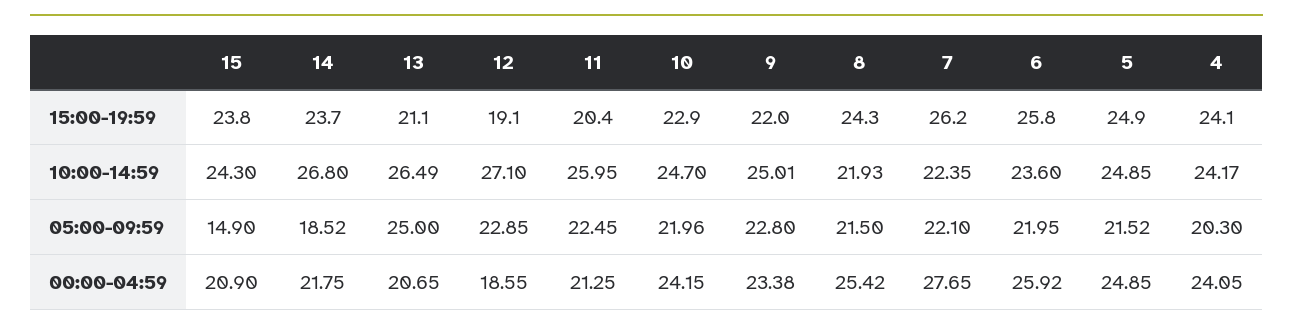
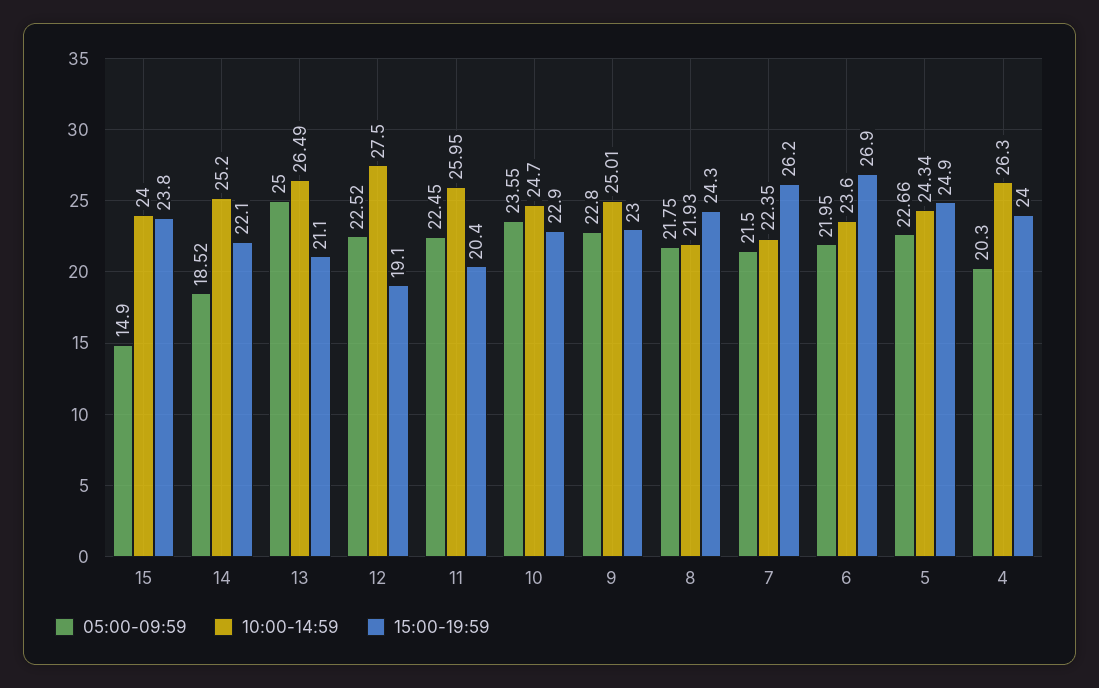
15:00-19:59, 14: 23.7 -> 22.1
15:00-19:59, 9: 22 -> 23
15:00-19:59, 6: 25.8 -> 26.9
15:00-19:59, 4: 24.1 -> 24
10:00-14:59, 15: 24.3 -> 24
10:00-14:59, 14: 26.8 -> 25.2
10:00-14:59, 12: 27.1 -> 27.5
10:00-14:59, 5: 24.85 -> 24.34
10:00-14:59, 4: 24.17 -> 26.3
05:00-09:59, 12: 22.85 -> 22.52
05:00-09:59, 10: 21.96 -> 23.55
05:00-09:59, 8: 21.5 -> 21.75
05:00-09:59, 7: 22.1 -> 21.5
05:00-09:59, 5: 21.52 -> 22.66
00:00-04:59, 15: 20.9 -> none
00:00-04:59, 14: 21.75 -> none
00:00-04:59, 13: 20.65 -> none
00:00-04:59, 12: 18.55 -> none
00:00-04:59, 11: 21.25 -> none
00:00-04:59, 10: 24.15 -> none
00:00-04:59, 9: 23.38 -> none
00:00-04:59, 8: 25.42 -> none
00:00-04:59, 7: 27.65 -> none
00:00-04:59, 6: 25.92 -> none
00:00-04:59, 5: 24.85 -> none
00:00-04:59, 4: 24.05 -> none

